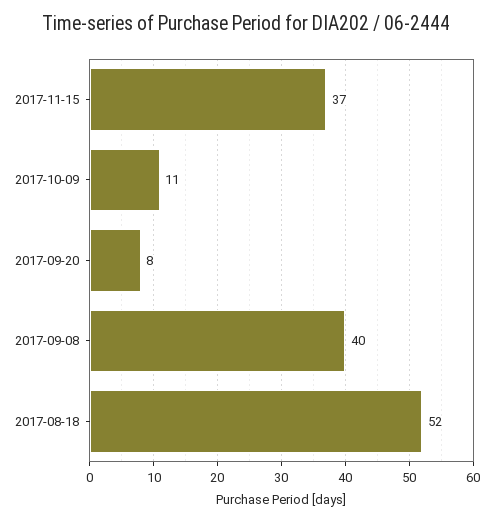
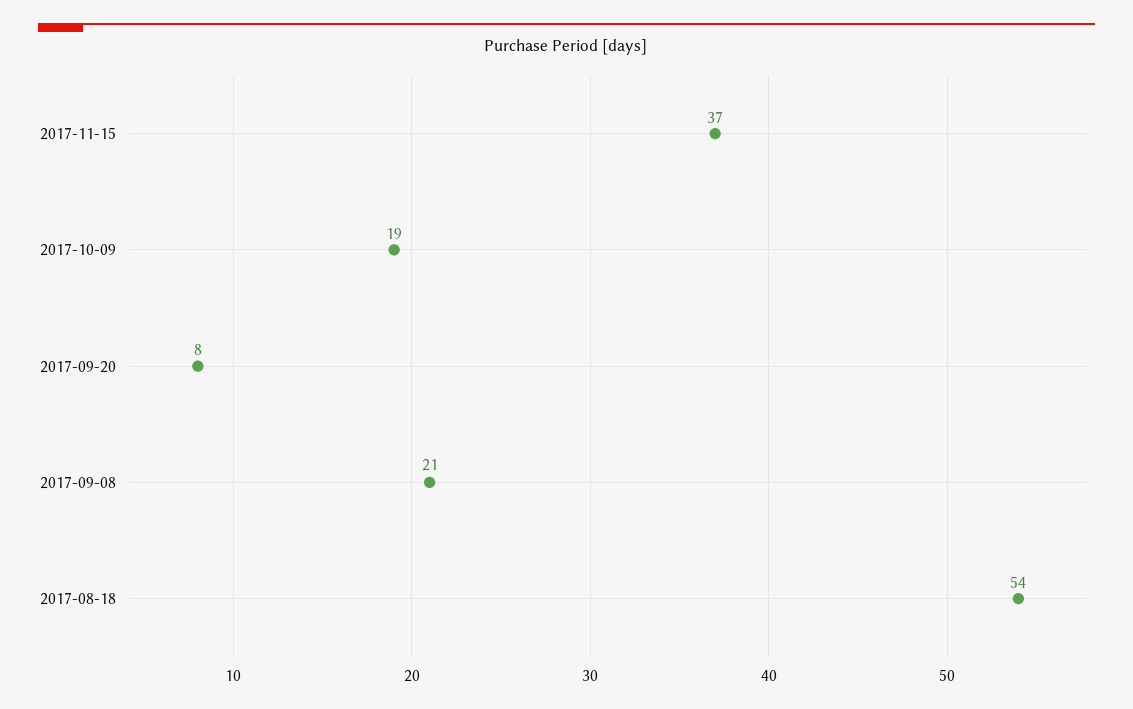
2017-10-09: 11 -> 19
2017-09-08: 40 -> 21
2017-08-18: 52 -> 54

